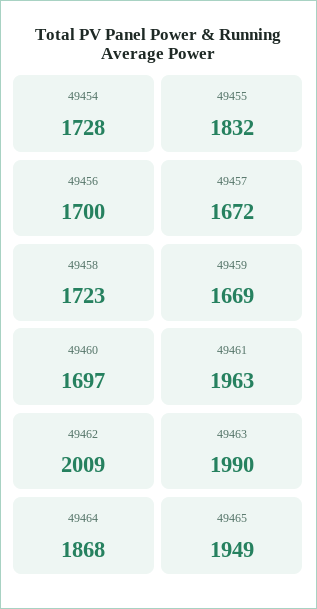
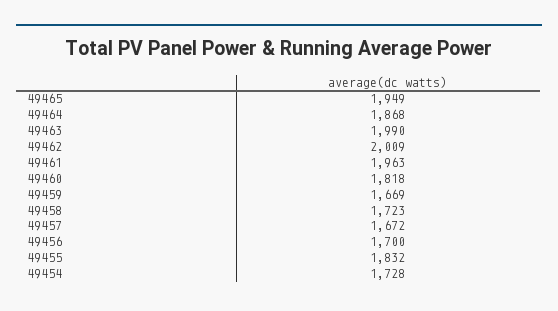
49460: 1697 -> 1818

